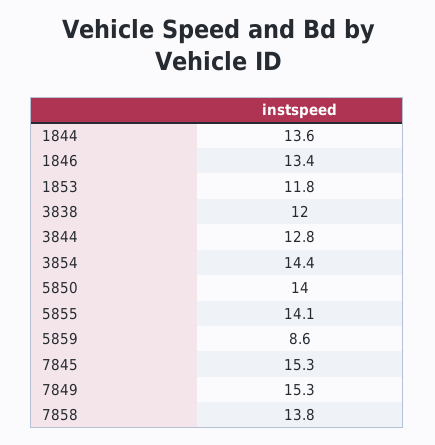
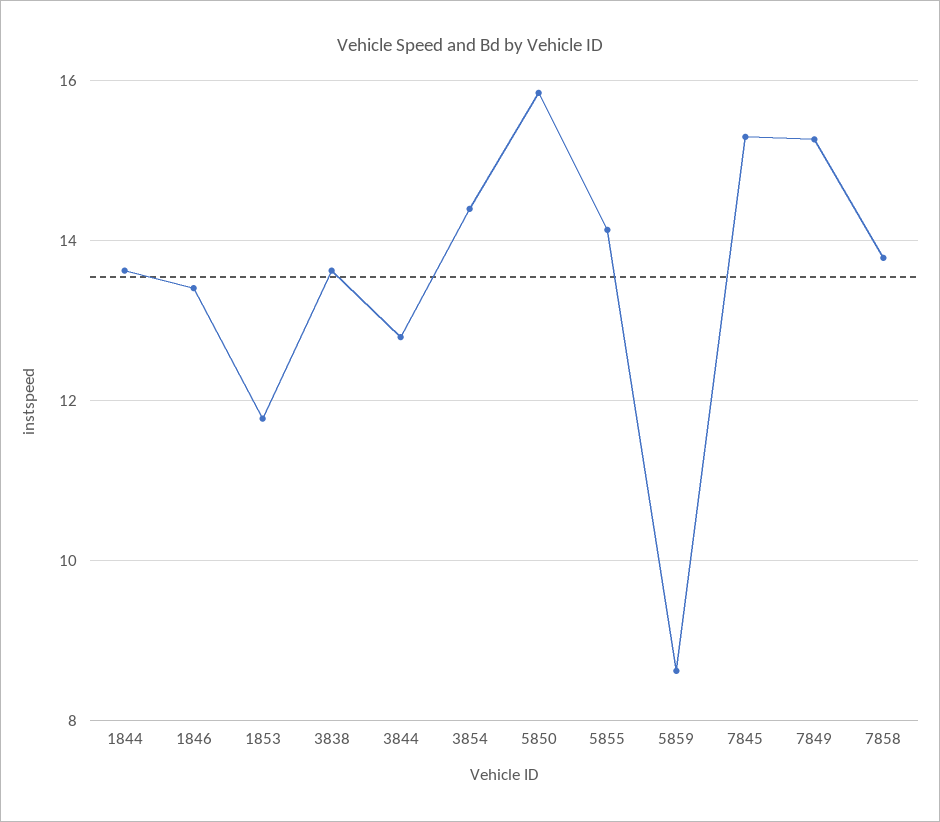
3838: 12 -> 13.6
5850: 14 -> 15.8

